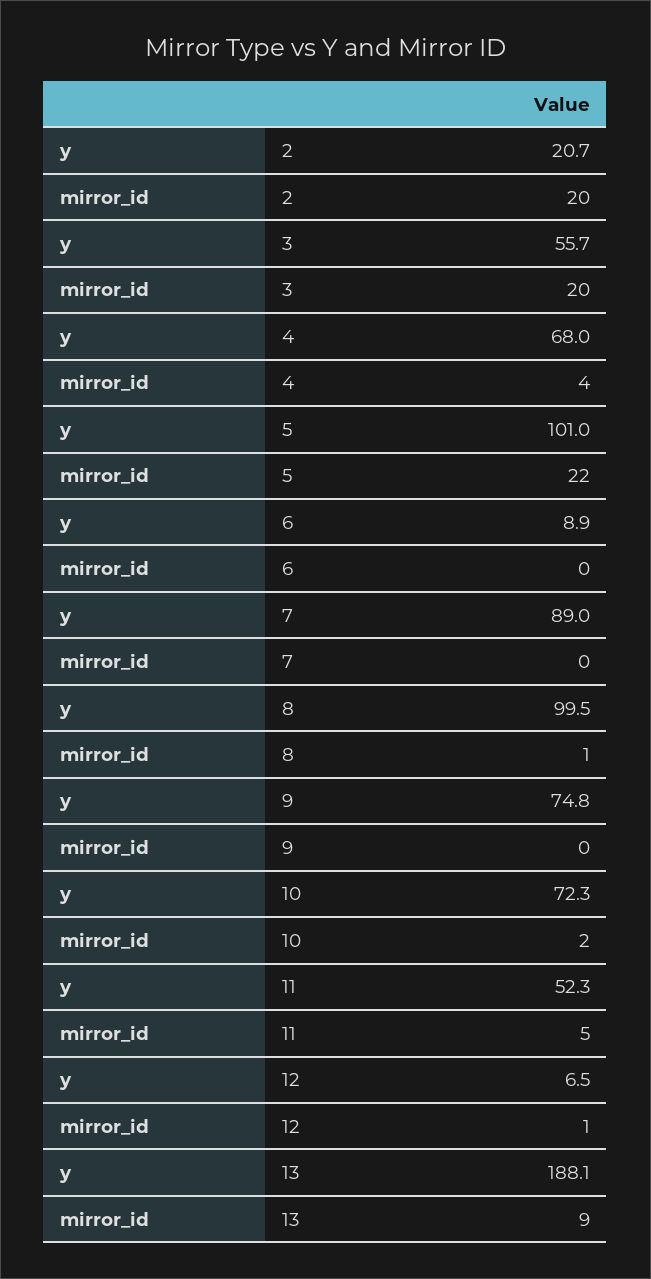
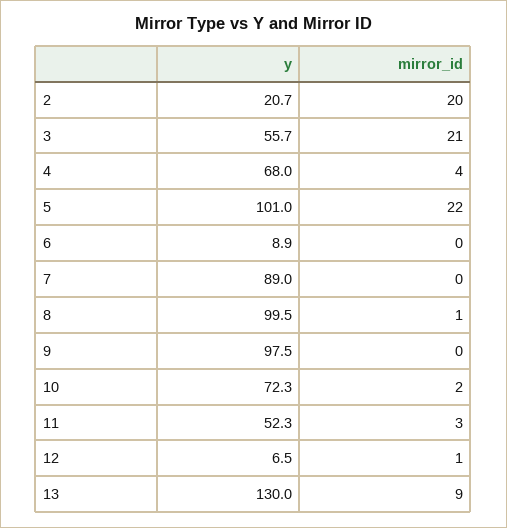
mirror_id, 3: 20 -> 21
y, 9: 74.8 -> 97.5
mirror_id, 11: 5 -> 3
y, 13: 188.1 -> 130

